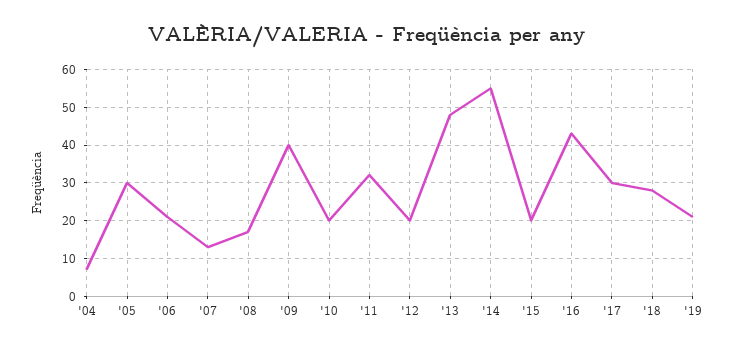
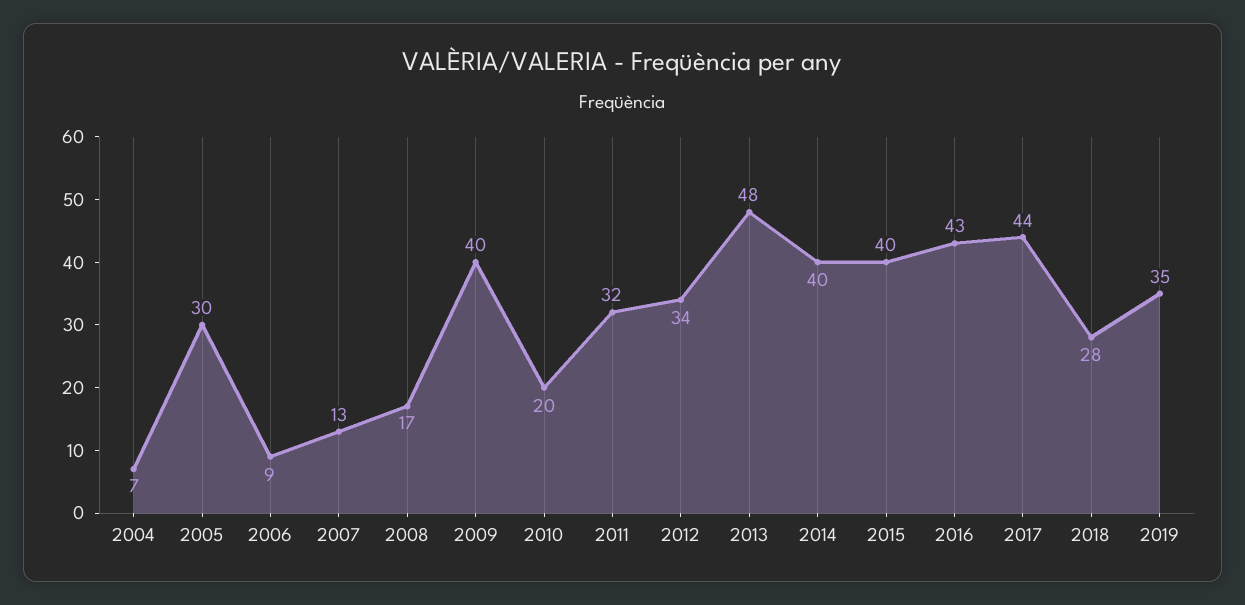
'06: 20 -> 9
'12: 20 -> 34
'14: 55 -> 40
'15: 20 -> 40
'17: 30 -> 44
'19: 20 -> 35

